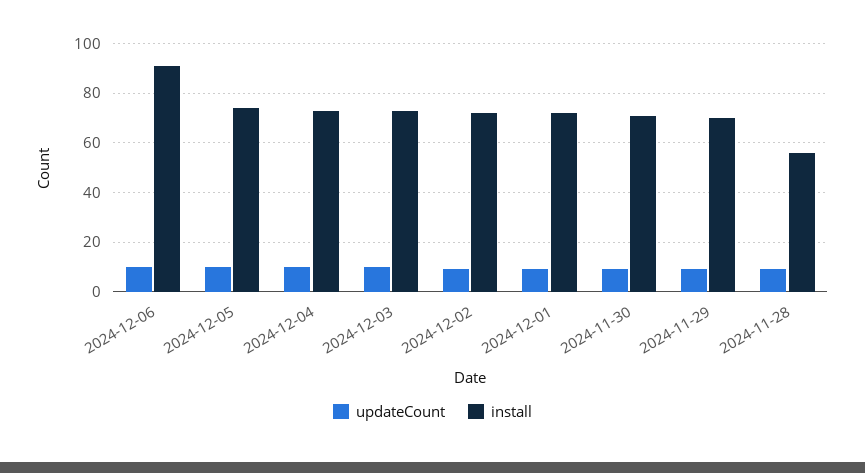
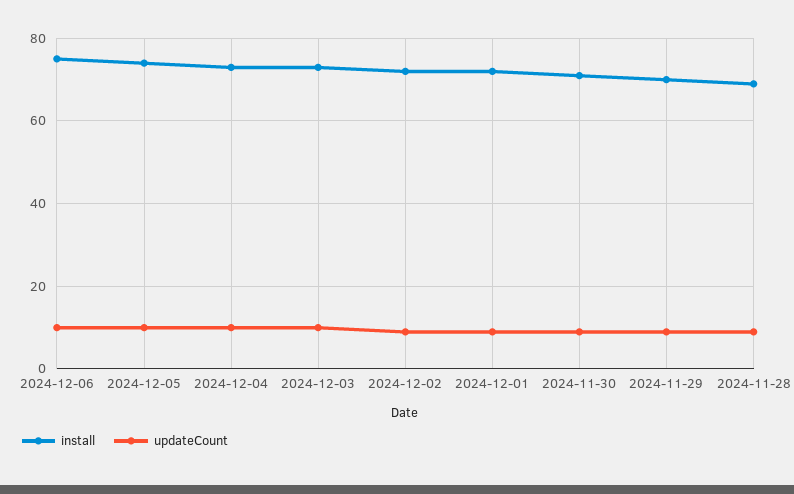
install, 2024-12-06: 90 -> 75
install, 2024-11-28: 55 -> 70

